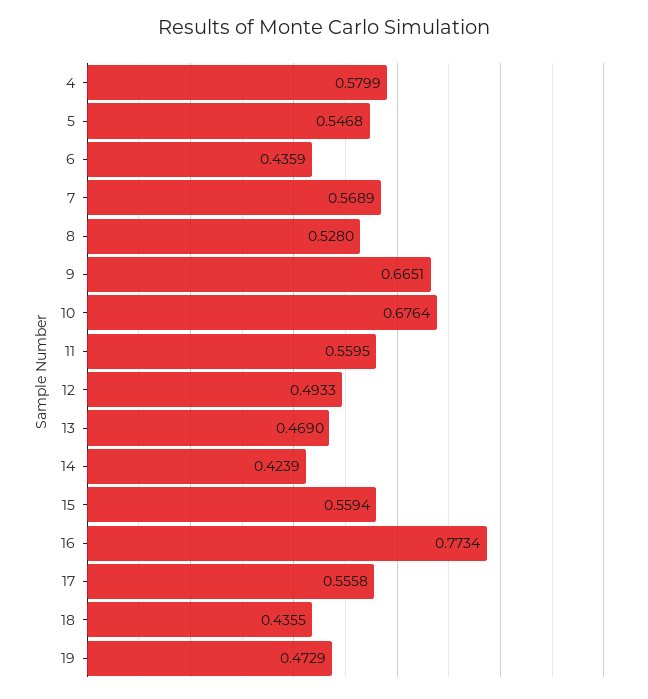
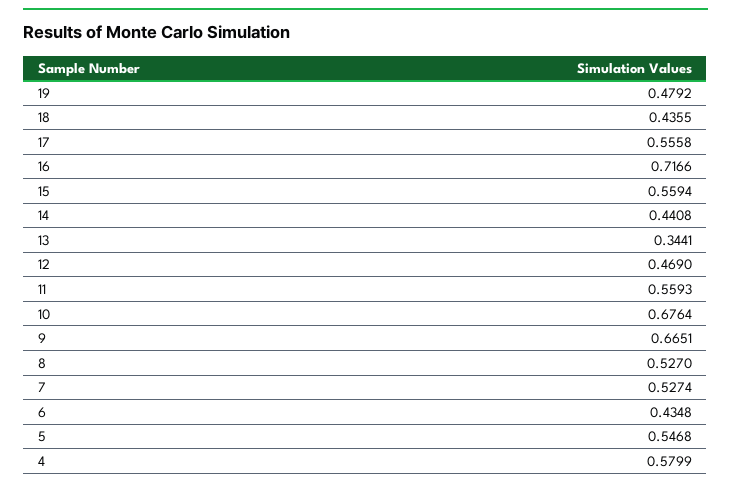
6: 0.4359 -> 0.4348
7: 0.5689 -> 0.5274
8: 0.528 -> 0.527
11: 0.5595 -> 0.5593
12: 0.4933 -> 0.469
13: 0.469 -> 0.3441
14: 0.4239 -> 0.4408
16: 0.7734 -> 0.7166
19: 0.4729 -> 0.4792

